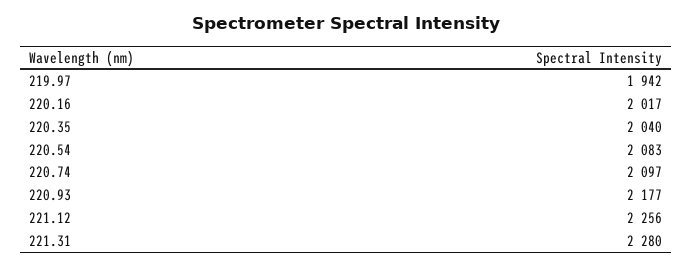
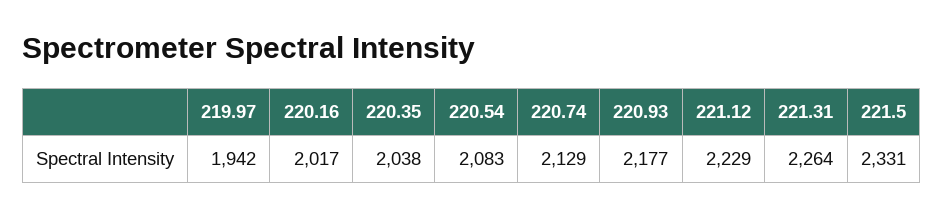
220.35: 2040 -> 2038
220.74: 2097 -> 2129
221.12: 2256 -> 2229
221.31: 2280 -> 2264
221.5: none -> 2331

